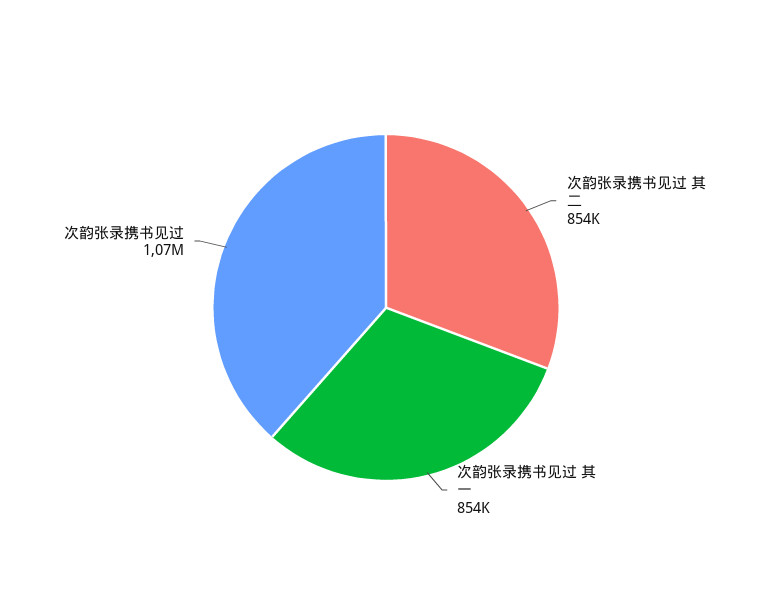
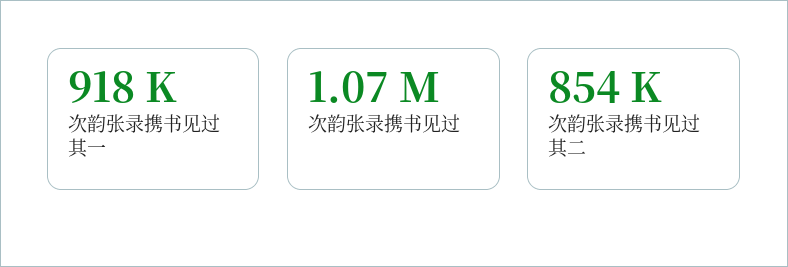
次韵张录携书见过 其一: 854000 -> 918000

